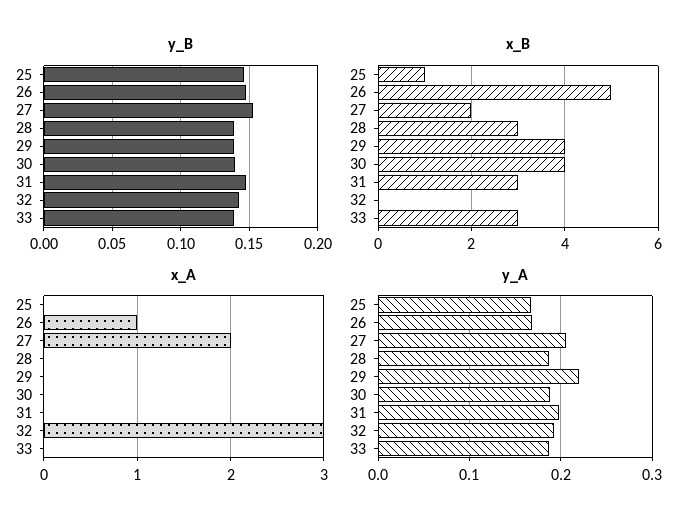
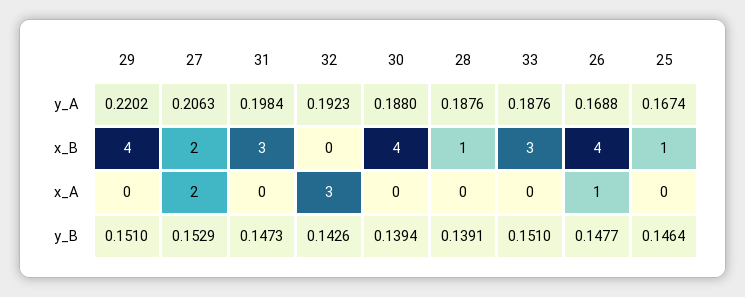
y_B, 29: 0.14 -> 0.151
y_B, 33: 0.14 -> 0.151
x_B, 26: 5 -> 4
x_B, 28: 3 -> 1

